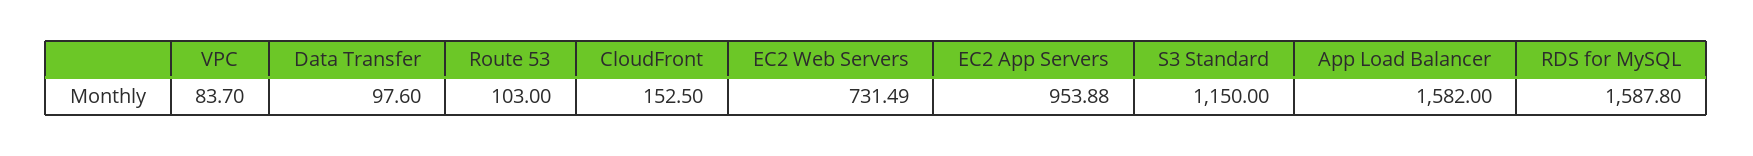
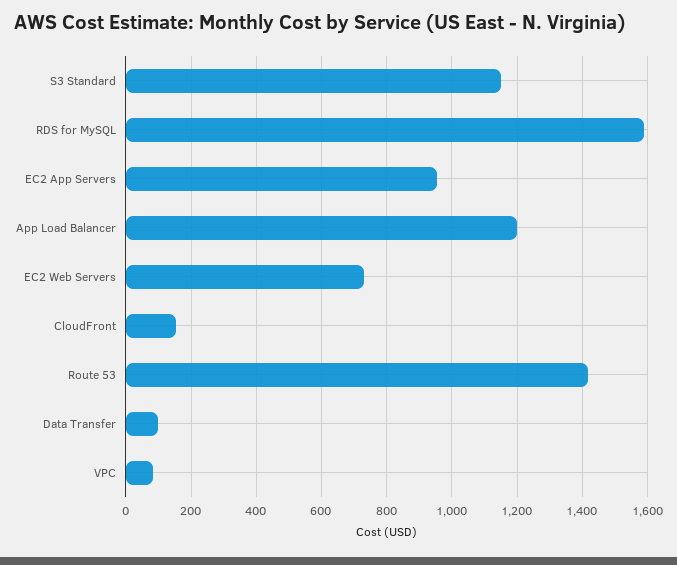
Route 53: 103 -> 1420
App Load Balancer: 1582 -> 1200

